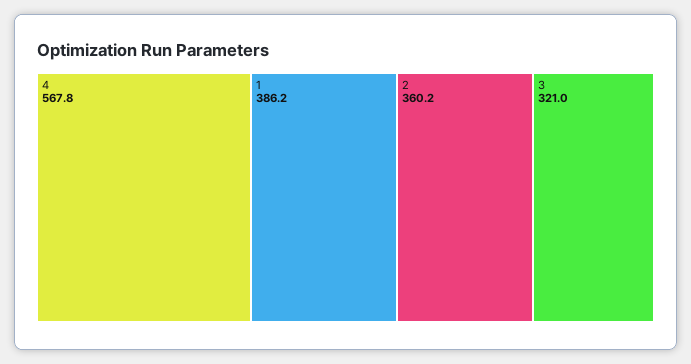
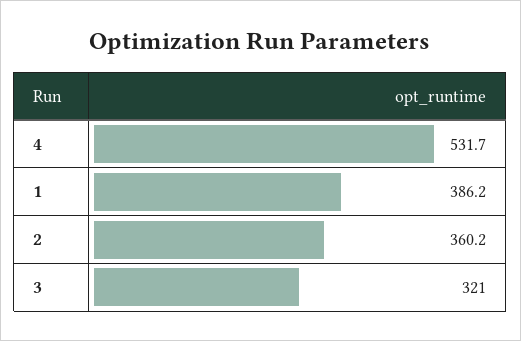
4: 567.8 -> 531.7

